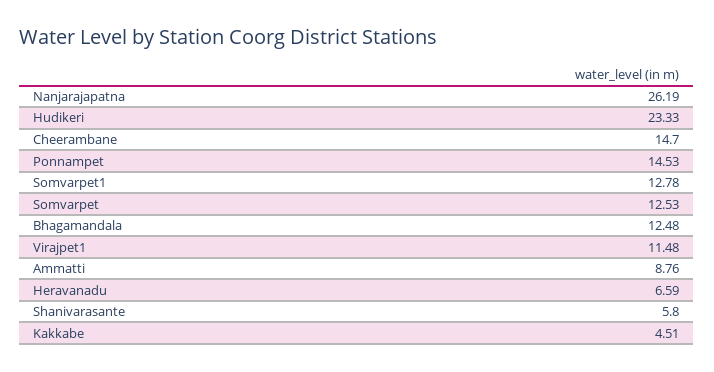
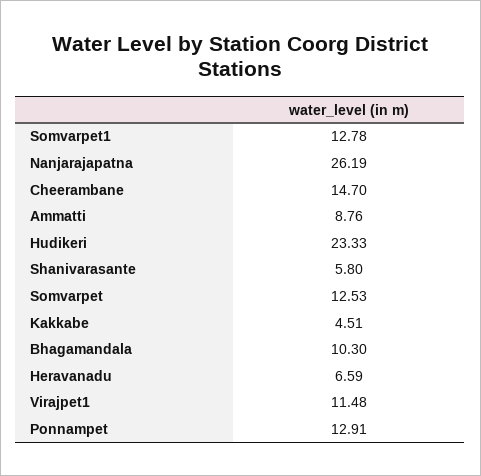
Ponnampet: 14.53 -> 12.91
Bhagamandala: 12.48 -> 10.3

